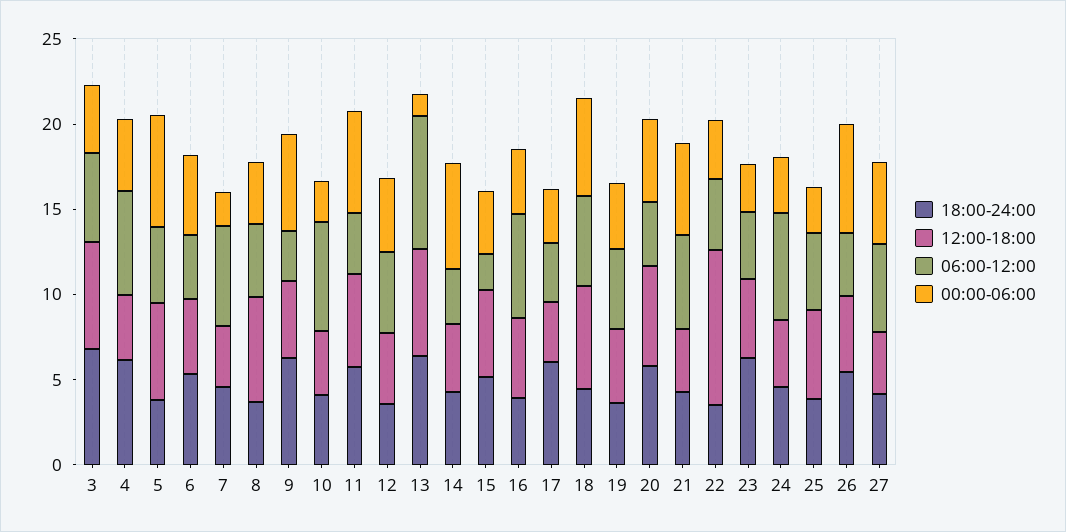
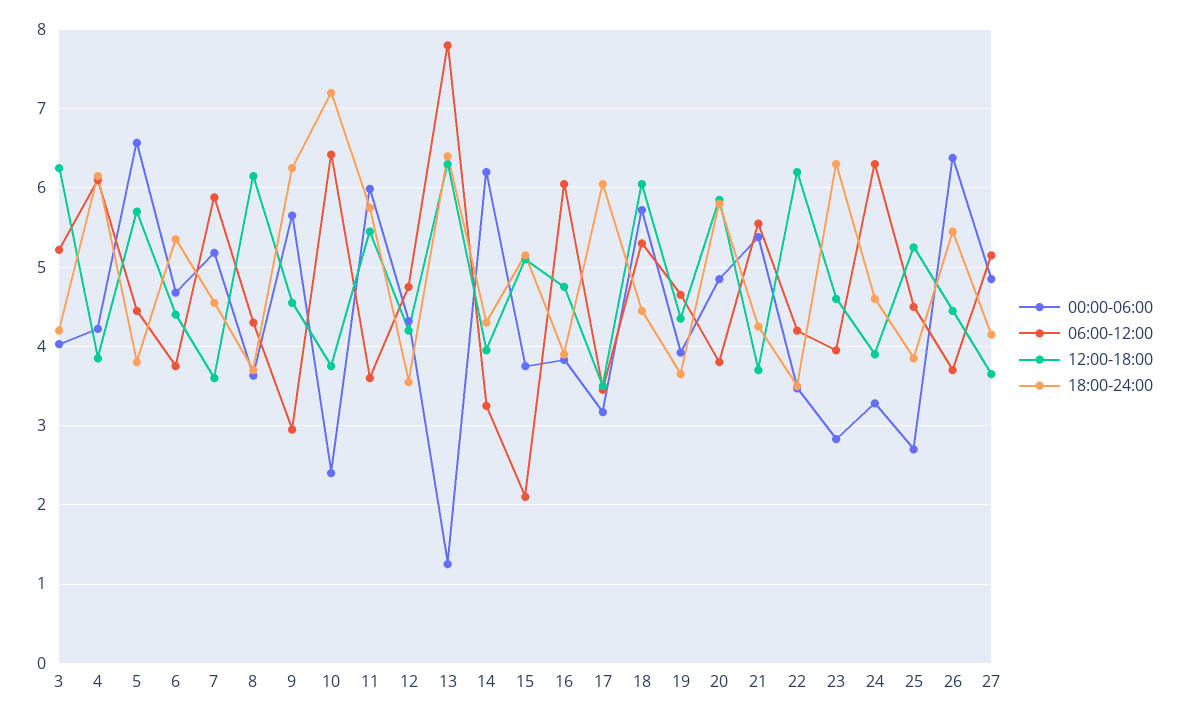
18:00-24:00, 3: 7 -> 4.2
00:00-06:00, 7: 2 -> 5.2
18:00-24:00, 10: 4 -> 7.2
12:00-18:00, 22: 9 -> 6.2

